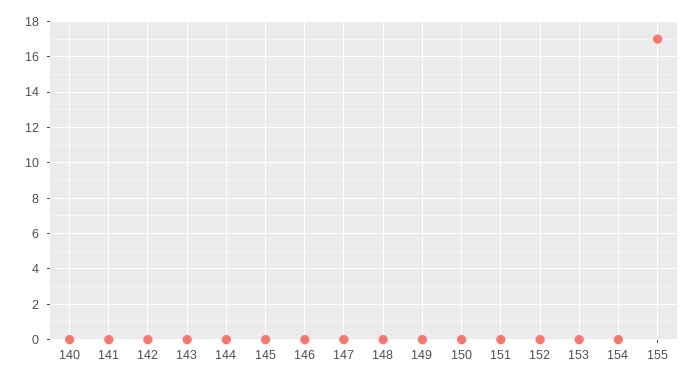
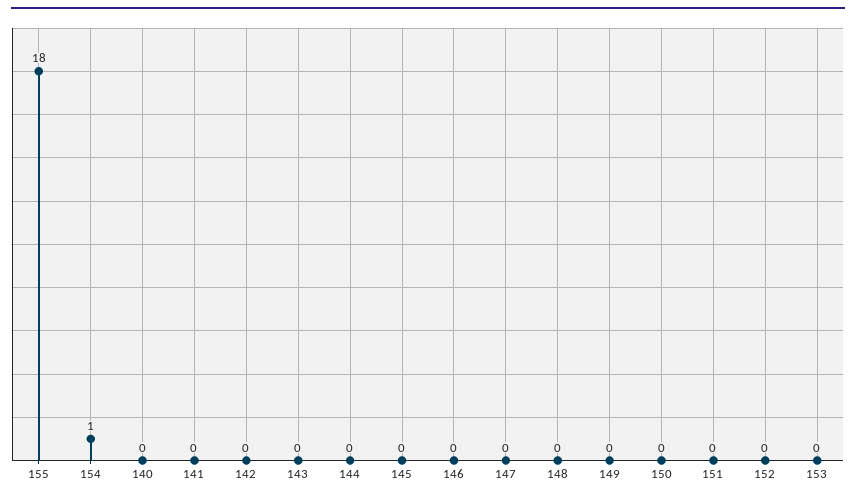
154: 0 -> 1
155: 17 -> 18

